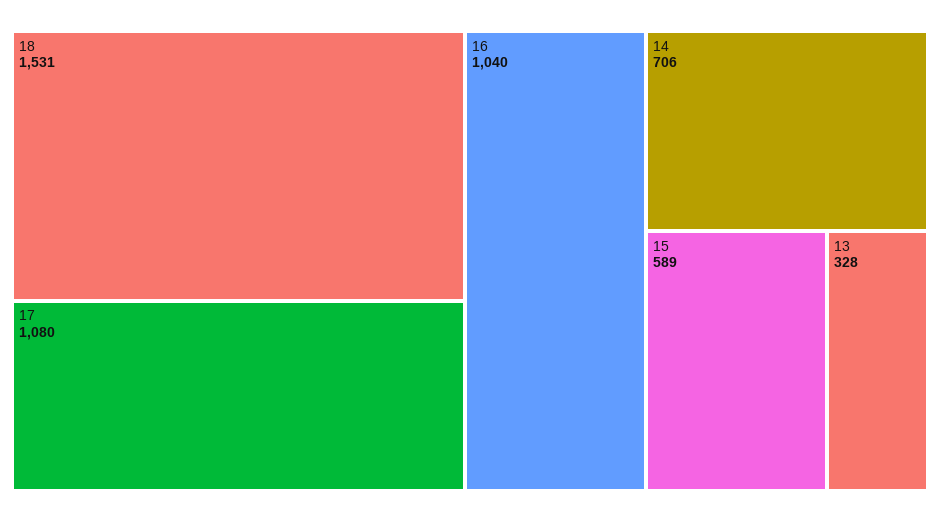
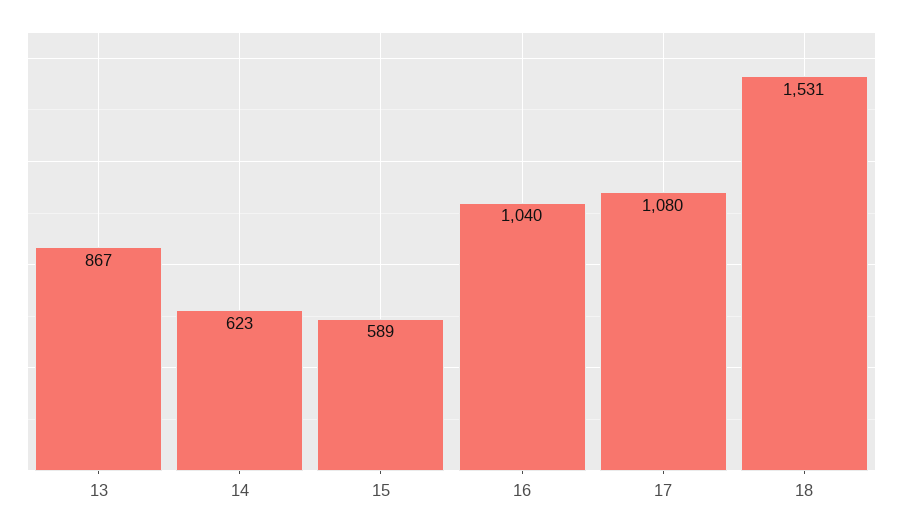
14: 706 -> 623
13: 328 -> 867

